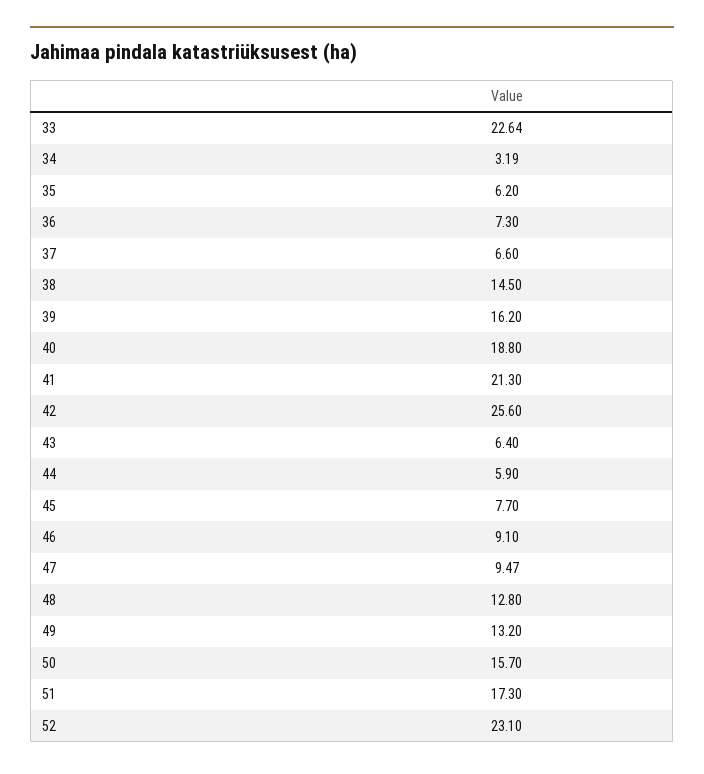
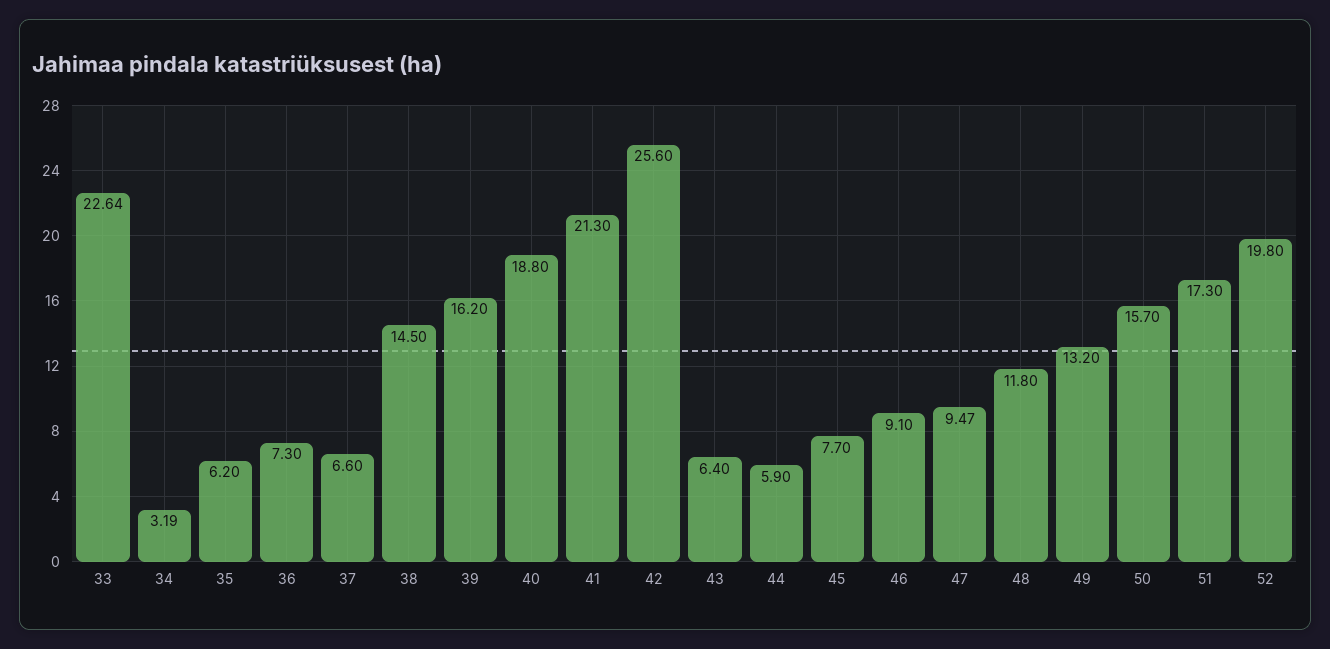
48: 12.8 -> 11.8
52: 23.1 -> 19.8

